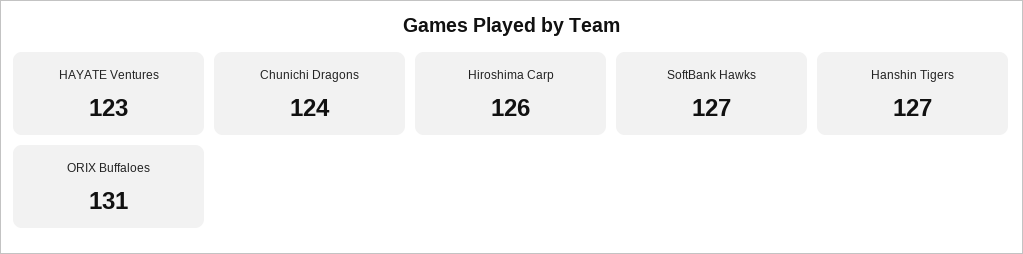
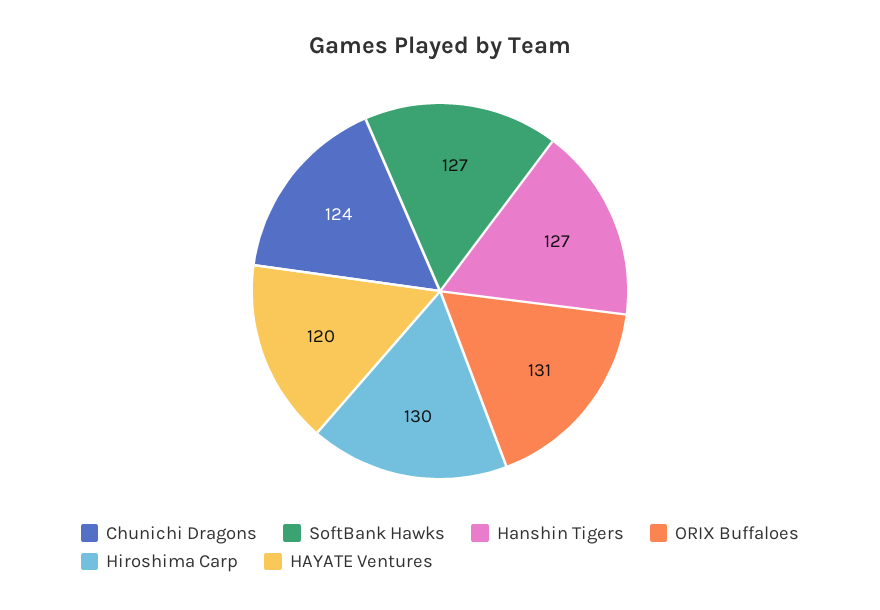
HAYATE Ventures: 123 -> 120
Hiroshima Carp: 126 -> 130

